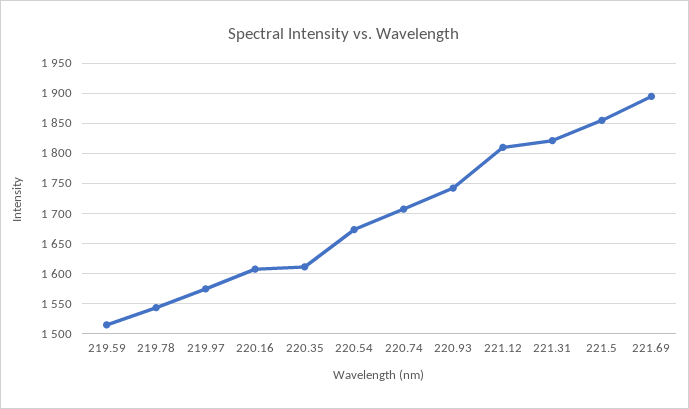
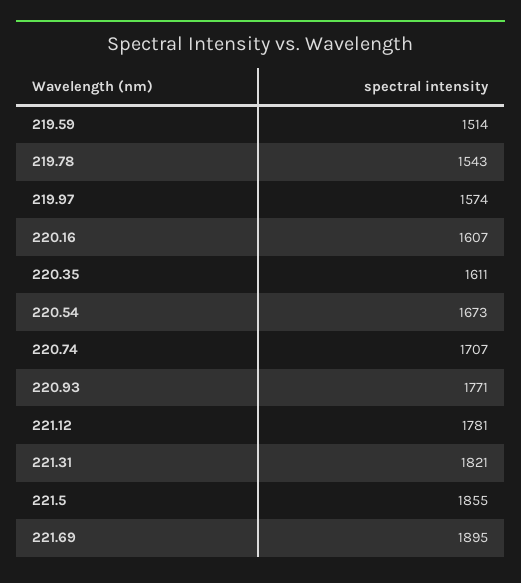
220.93: 1740 -> 1771
221.12: 1810 -> 1781

